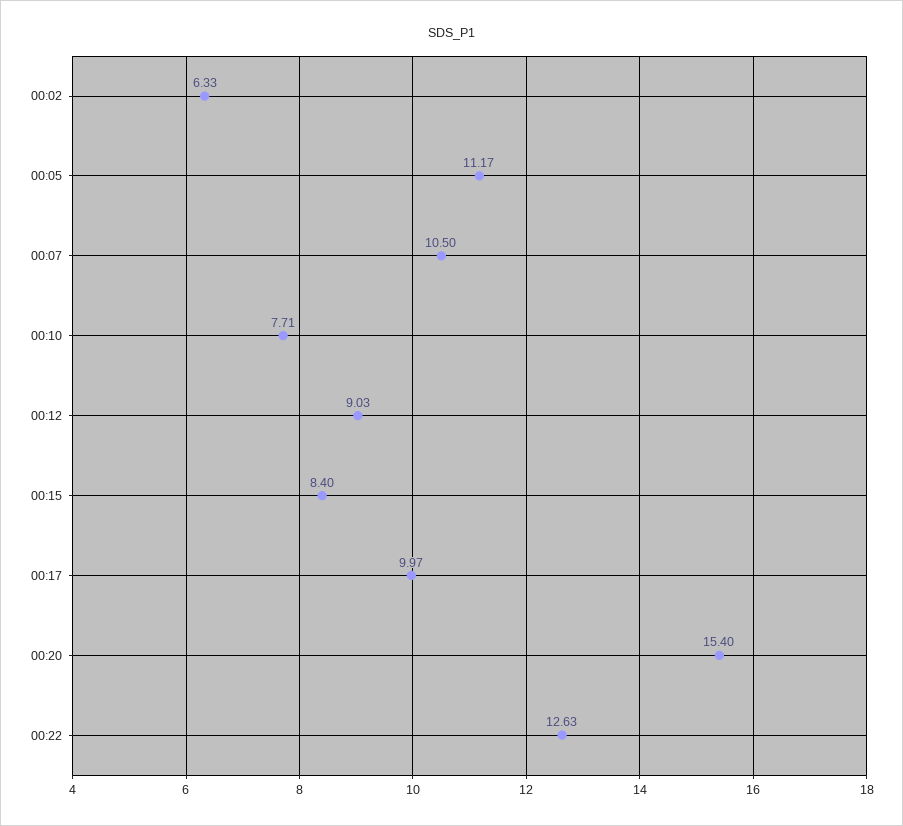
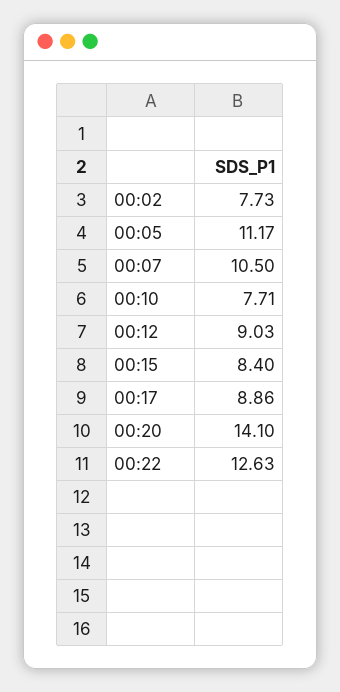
00:02: 6.33 -> 7.73
00:17: 9.97 -> 8.86
00:20: 15.4 -> 14.1

